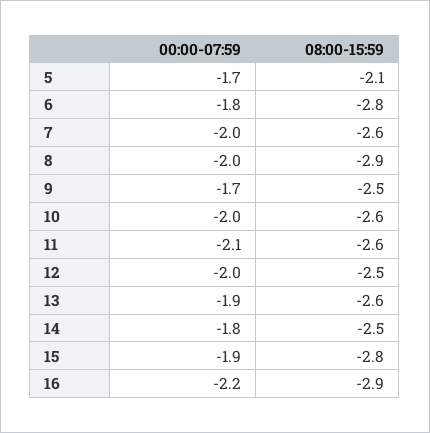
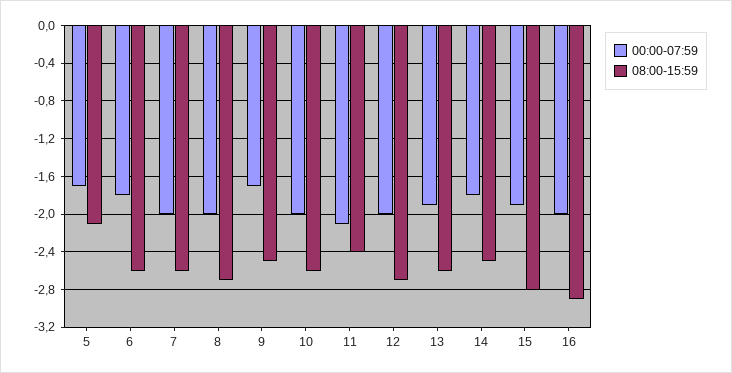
08:00-15:59, 6: -2.8 -> -2.6
08:00-15:59, 8: -2.9 -> -2.7
08:00-15:59, 11: -2.6 -> -2.4
08:00-15:59, 12: -2.5 -> -2.7
00:00-07:59, 16: -2.2 -> -2

